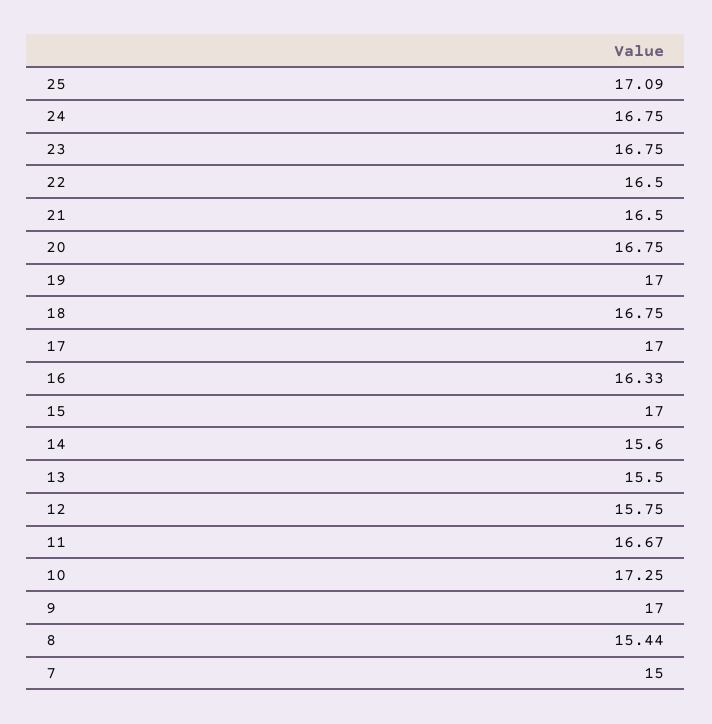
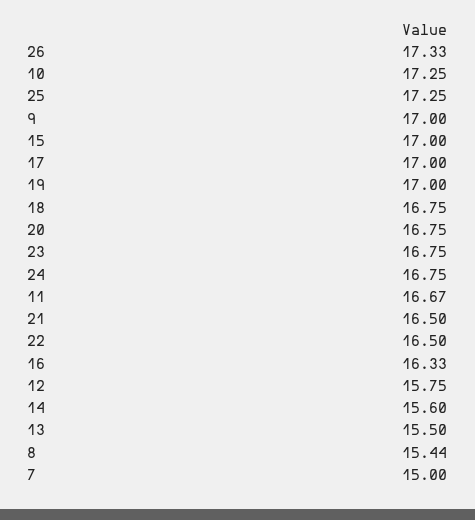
25: 17.09 -> 17.25
26: none -> 17.33

